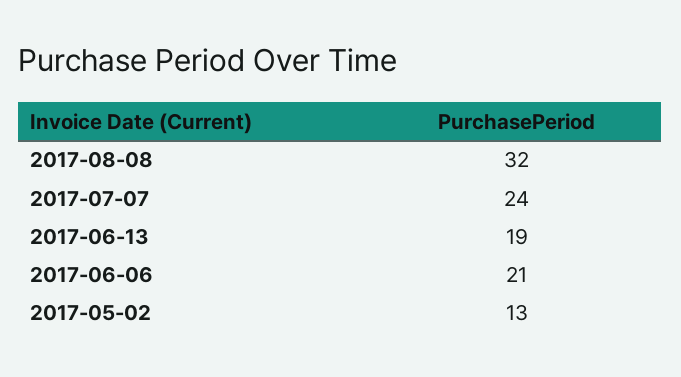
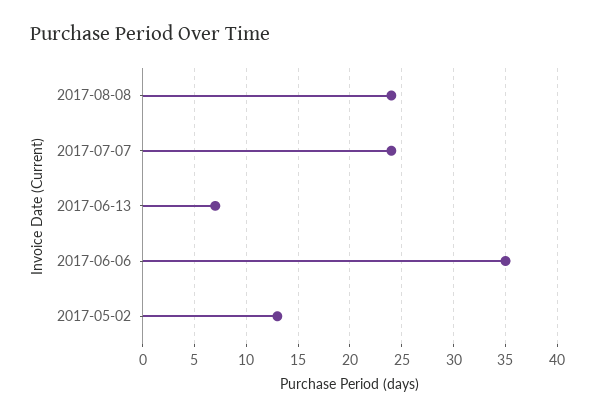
2017-08-08: 32 -> 24
2017-06-13: 19 -> 7
2017-06-06: 21 -> 35

